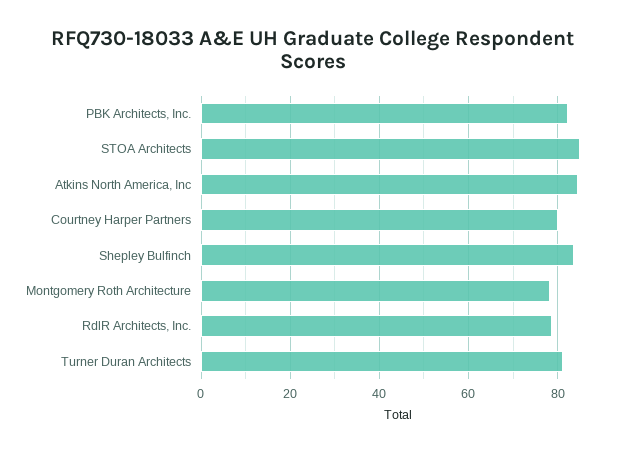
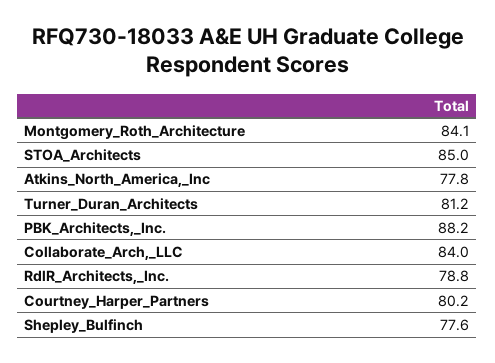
PBK Architects, Inc.: 82 -> 88.2
Atkins North America, Inc: 84 -> 77.8
Shepley Bulfinch: 84 -> 77.6
Montgomery Roth Architecture: 78 -> 84.1
Collaborate_Arch,_LLC: none -> 84

